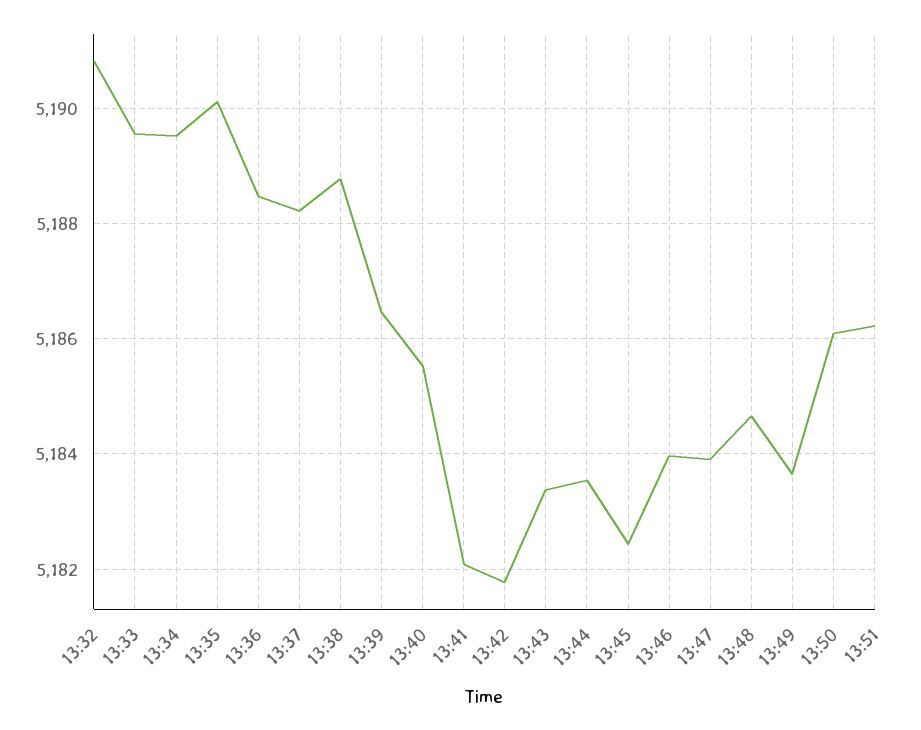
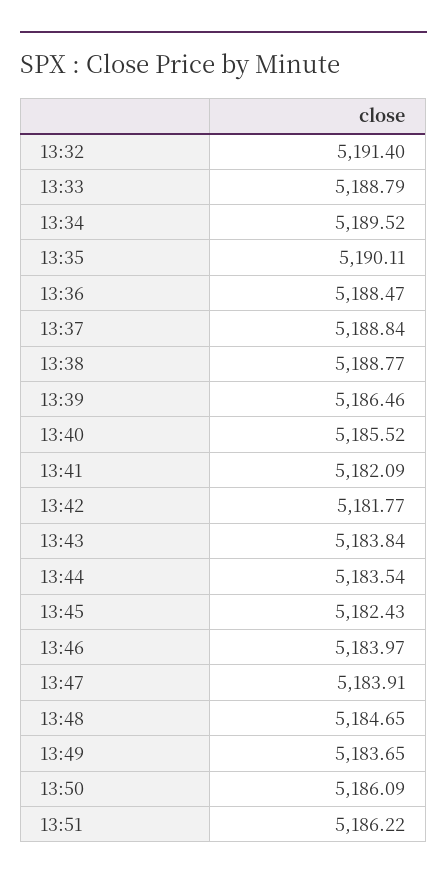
13:32: 5190.8 -> 5191.4
13:33: 5189.6 -> 5188.79
13:37: 5188.2 -> 5188.84
13:43: 5183.4 -> 5183.84

